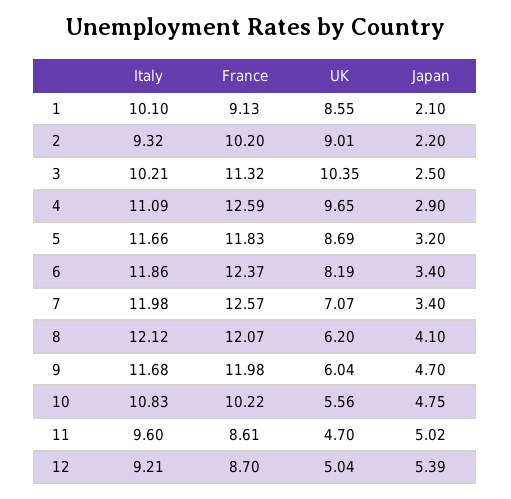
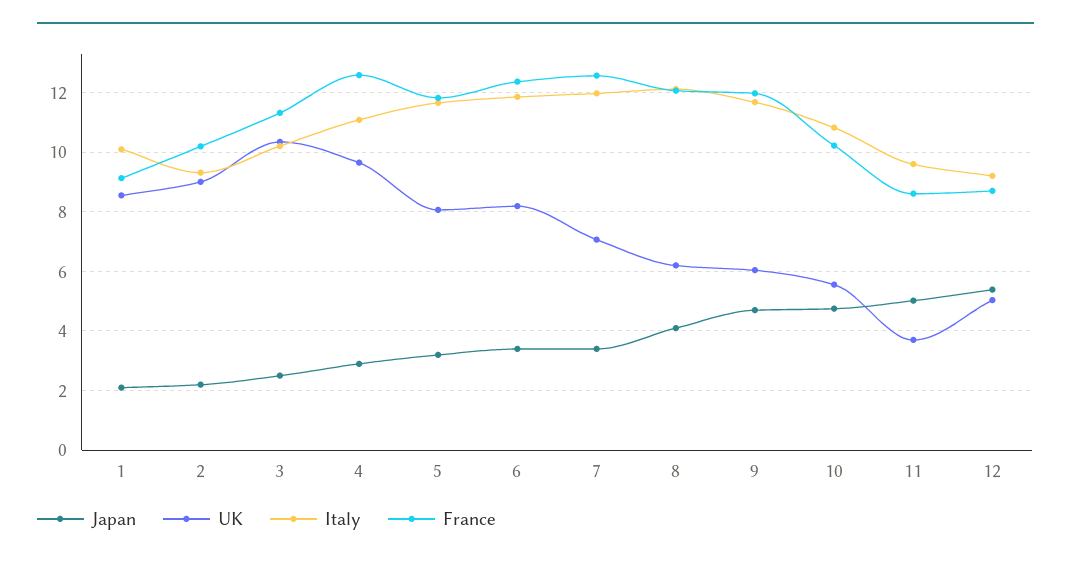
UK, 5: 8.69 -> 8
UK, 11: 4.7 -> 3.75

